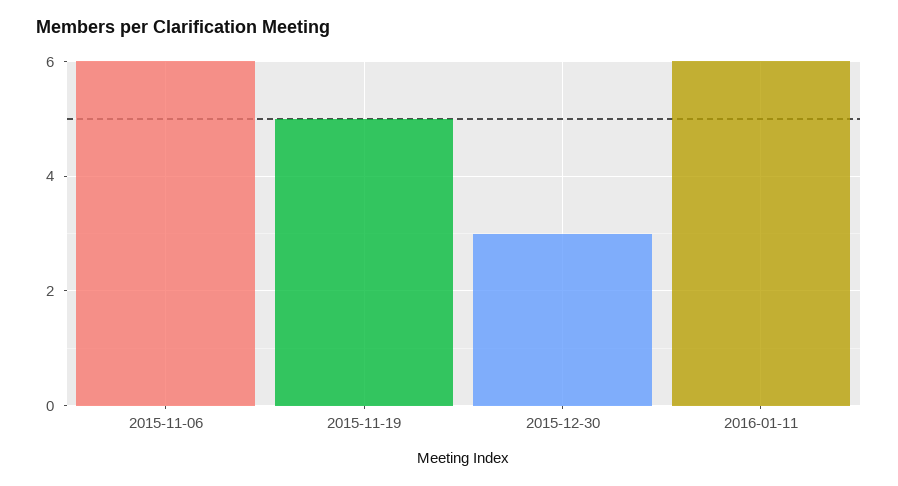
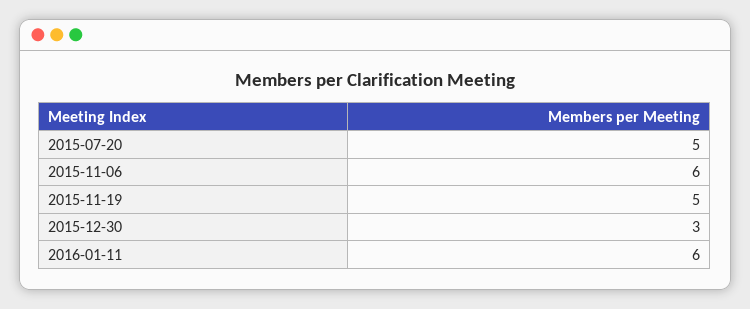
2015-07-20: none -> 5

